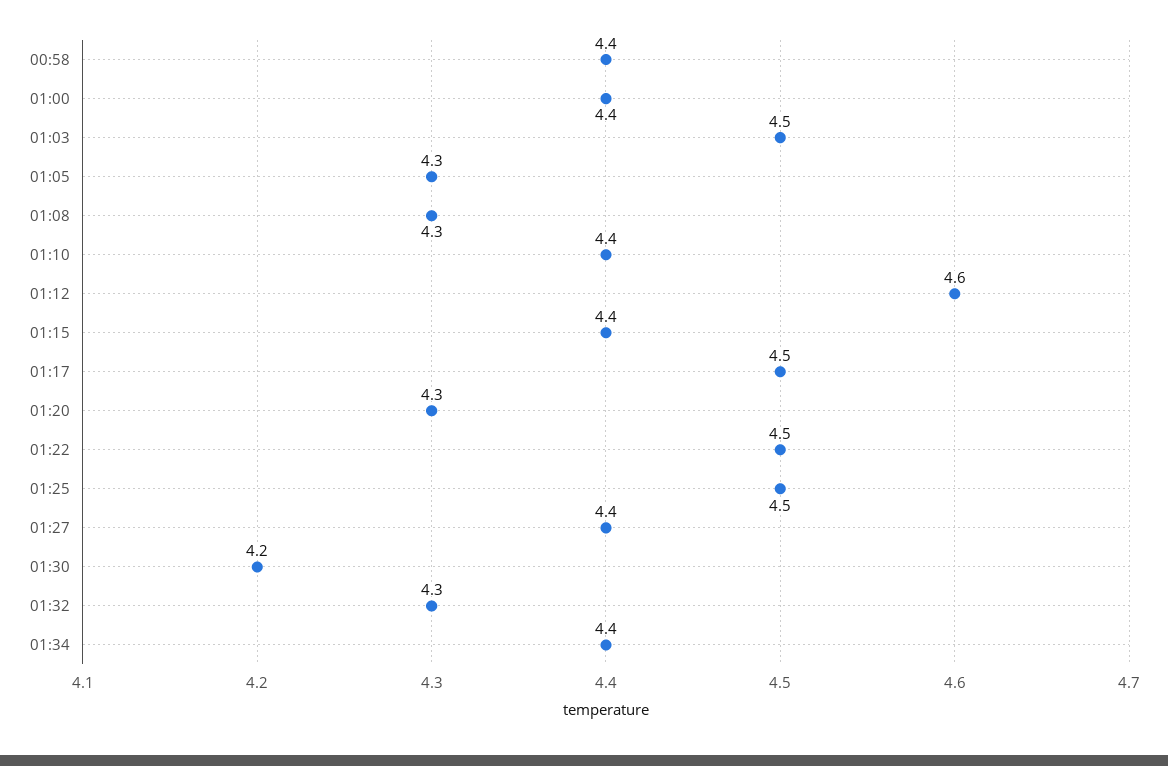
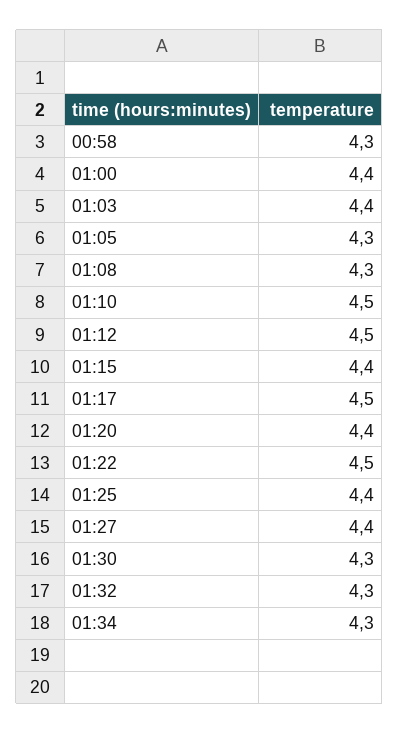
00:58: 4.4 -> 4.3
01:03: 4.5 -> 4.4
01:10: 4.4 -> 4.5
01:12: 4.6 -> 4.5
01:20: 4.3 -> 4.4
01:25: 4.5 -> 4.4
01:30: 4.2 -> 4.3
01:34: 4.4 -> 4.3

